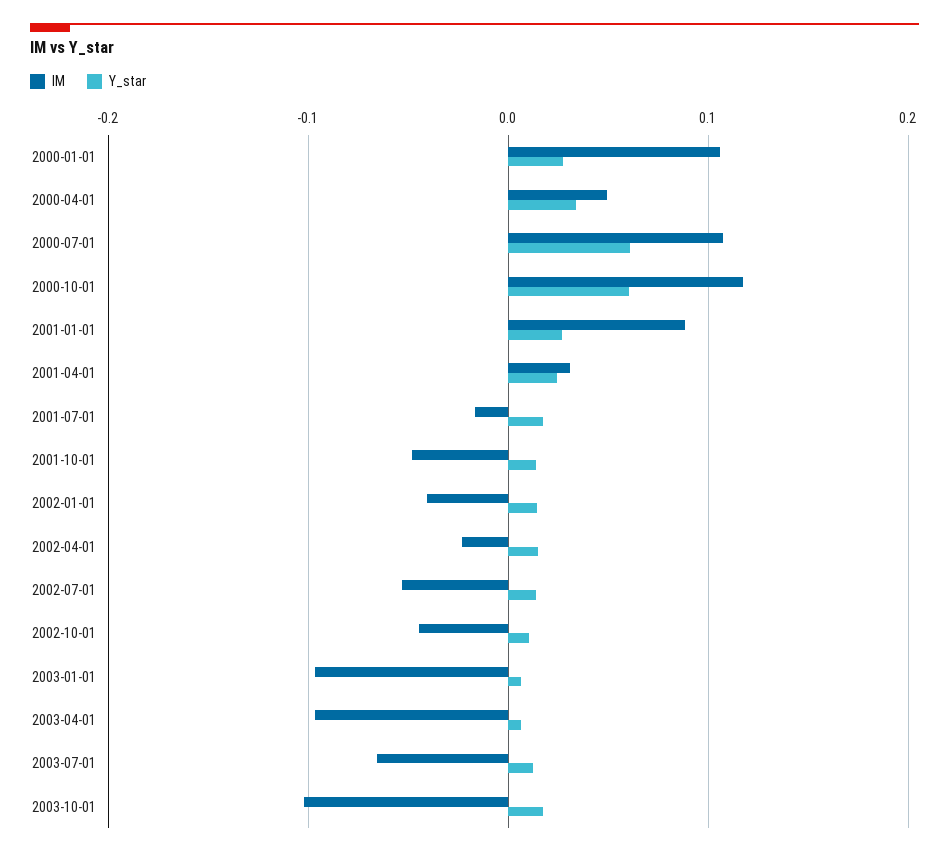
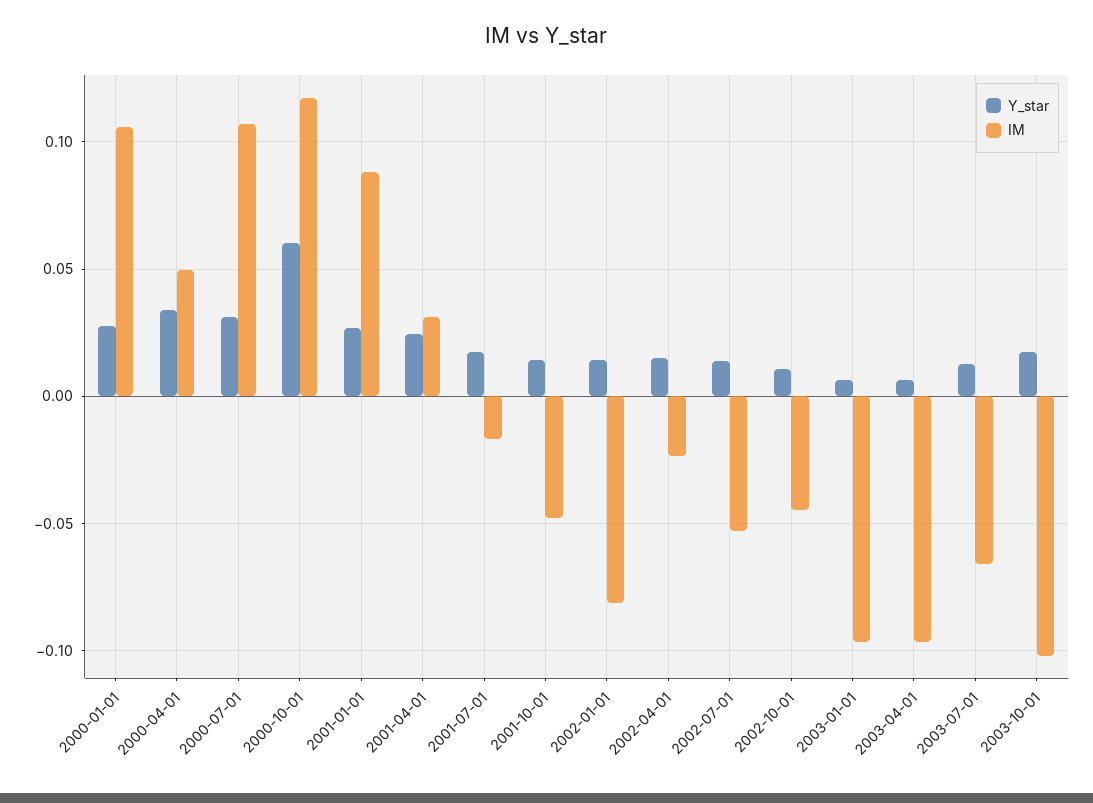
Y_star, 2000-07-01: 0.06 -> 0.03
IM, 2002-01-01: -0.04 -> -0.08

